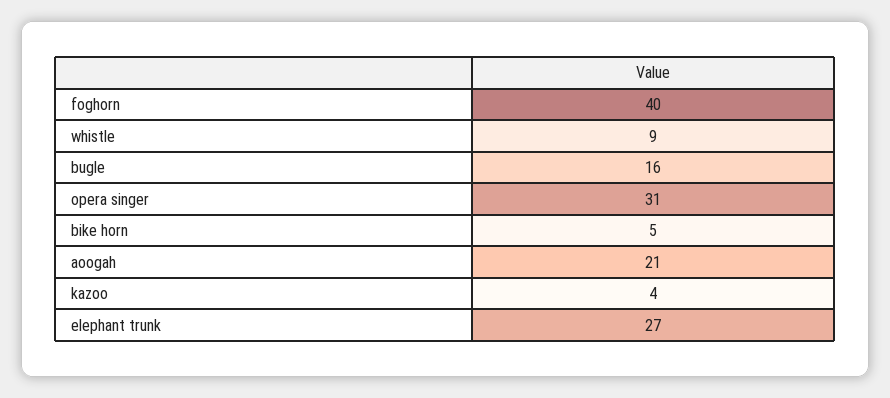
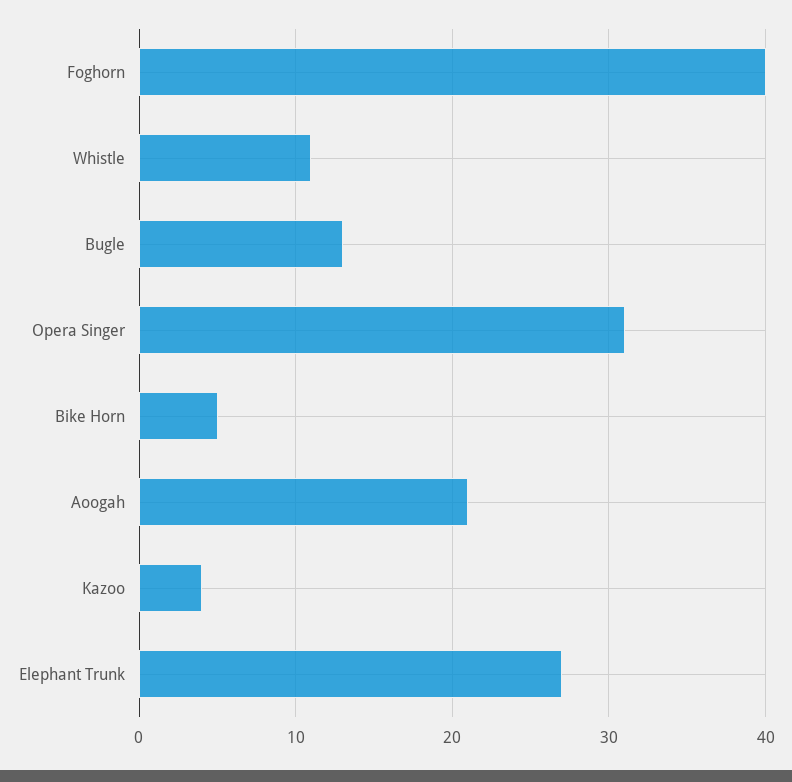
whistle: 9 -> 11
bugle: 16 -> 13

